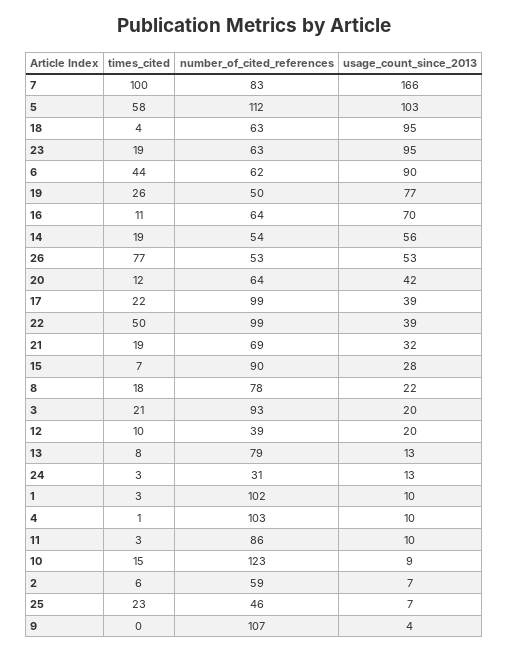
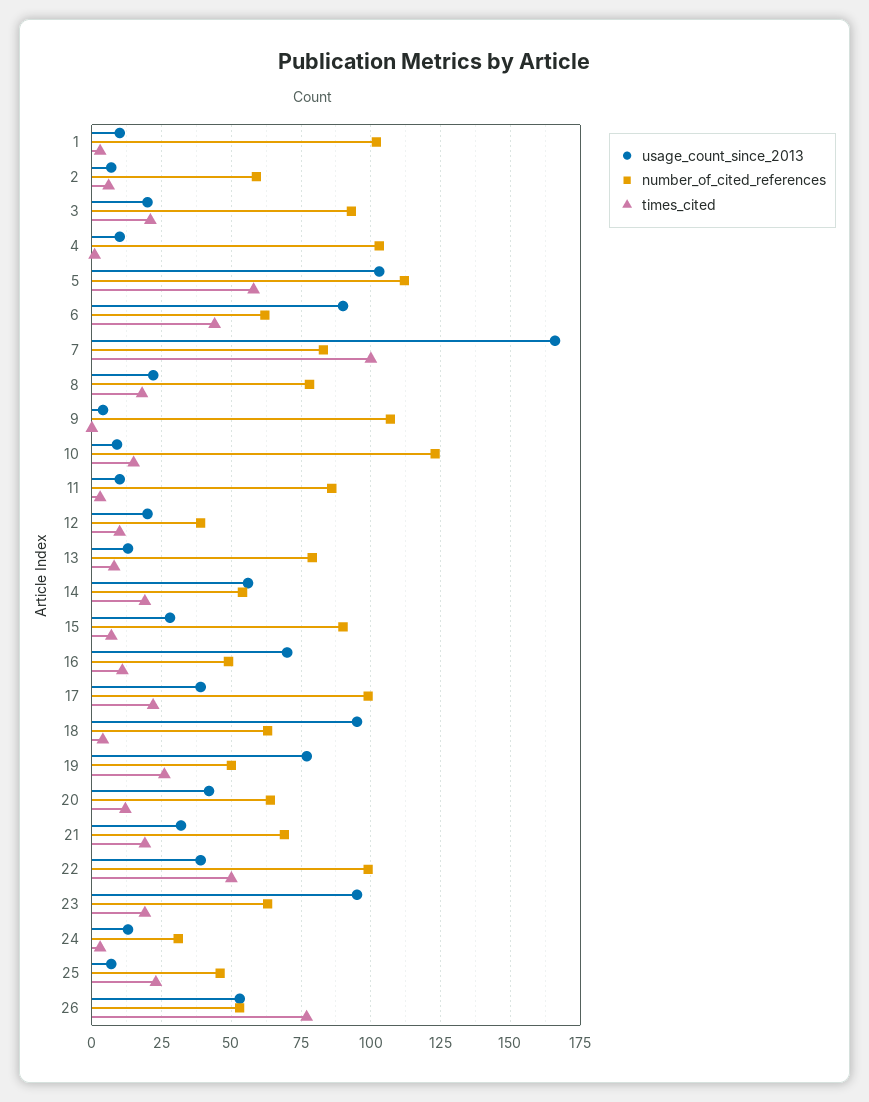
number_of_cited_references, 16: 64 -> 50

